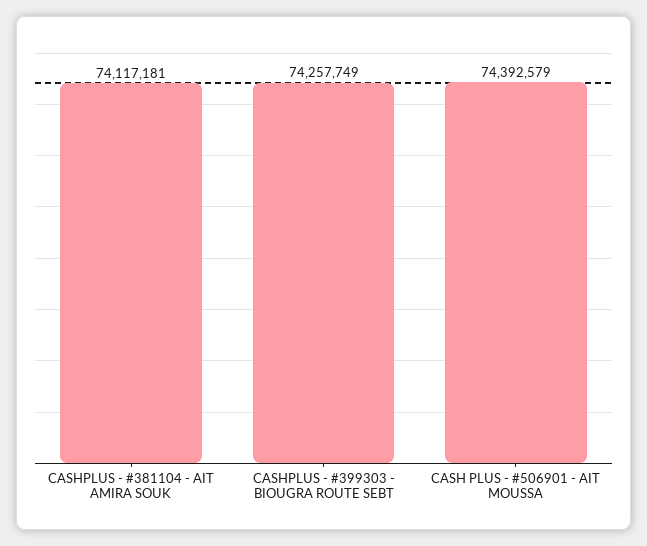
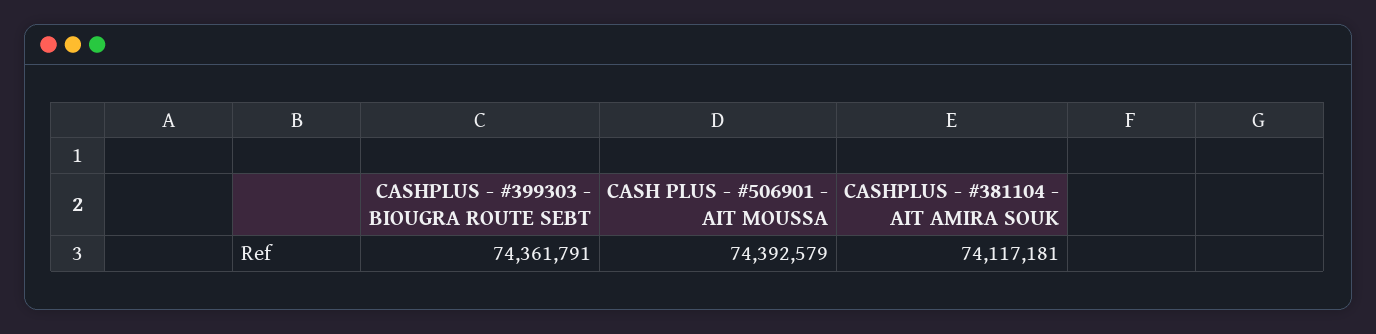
CASHPLUS - #399303 - BIOUGRA ROUTE SEBT: 74257749 -> 74361791

